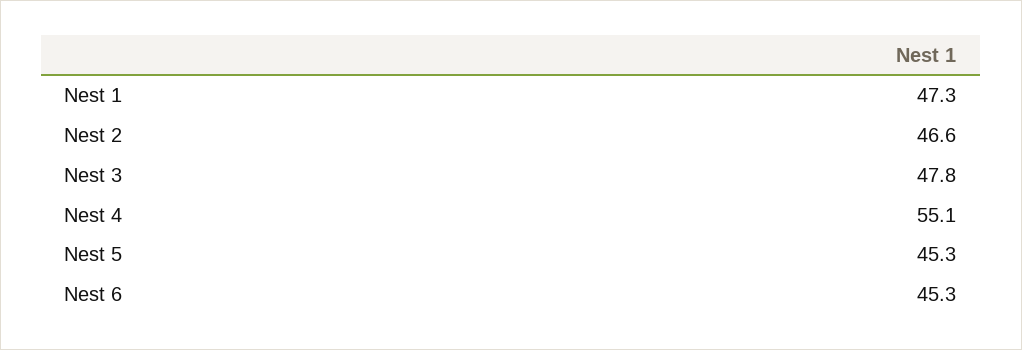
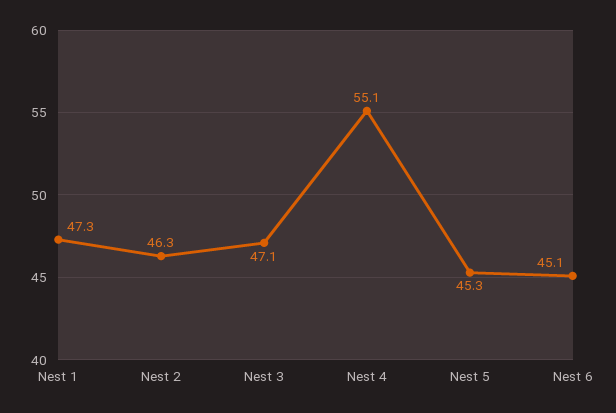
Nest 2: 46.6 -> 46.3
Nest 3: 47.8 -> 47.1
Nest 6: 45.3 -> 45.1

